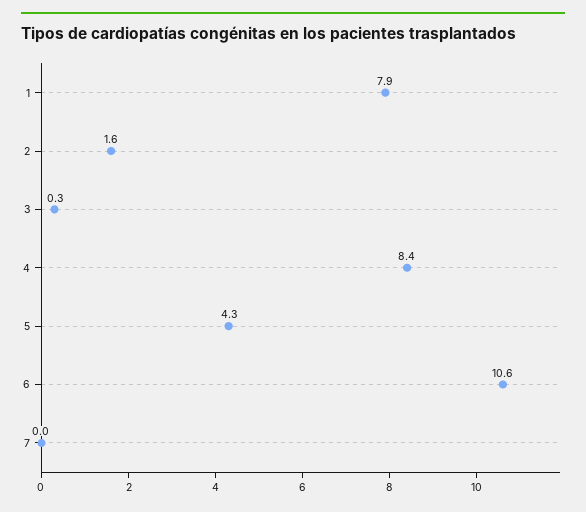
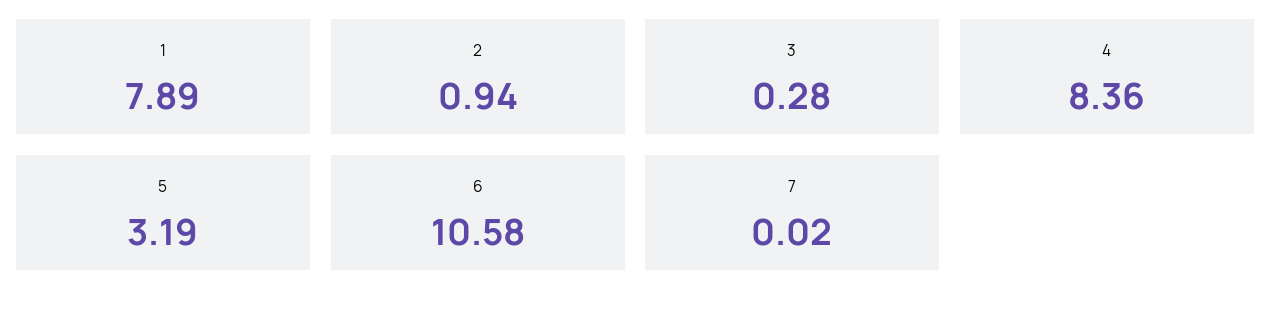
2: 1.6 -> 0.94
5: 4.3 -> 3.19

